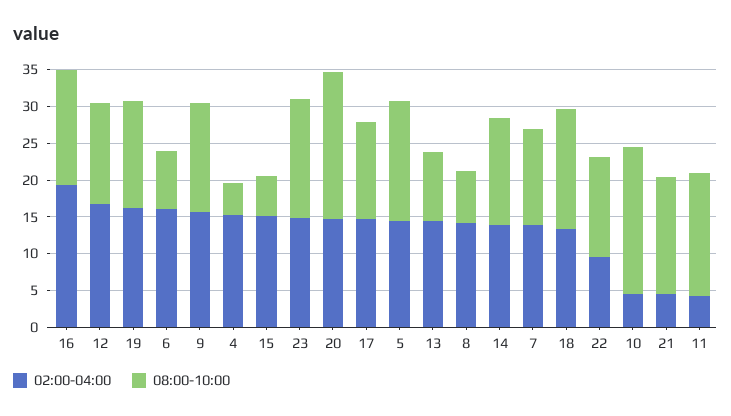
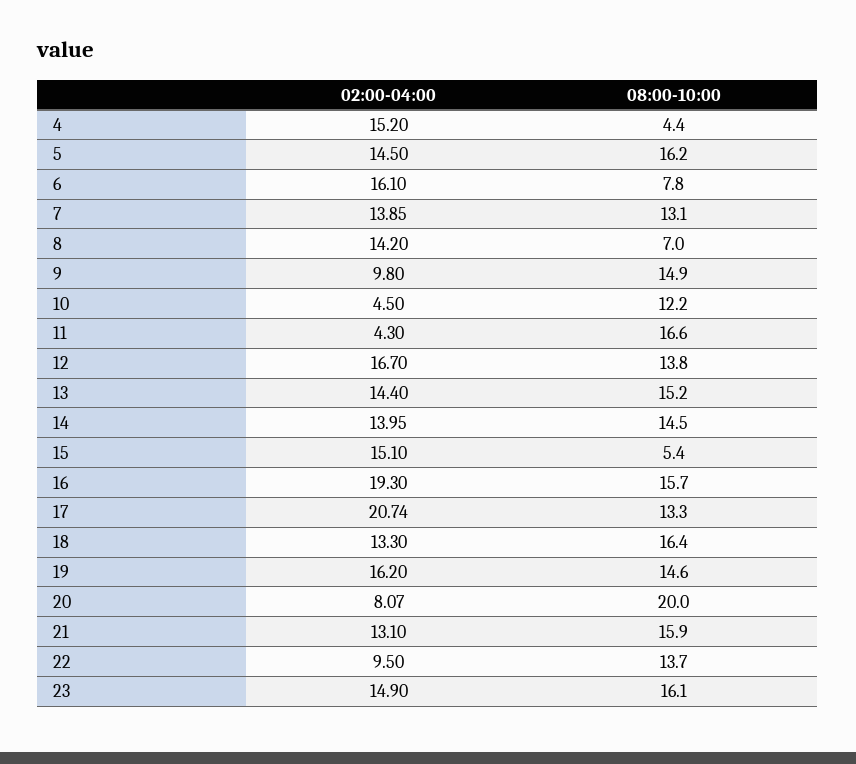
02:00-04:00, 9: 15 -> 9.8
02:00-04:00, 20: 15 -> 8.07
02:00-04:00, 17: 15 -> 20.74
08:00-10:00, 13: 10 -> 15.2
08:00-10:00, 10: 20 -> 12.2
02:00-04:00, 21: 5 -> 13.1

